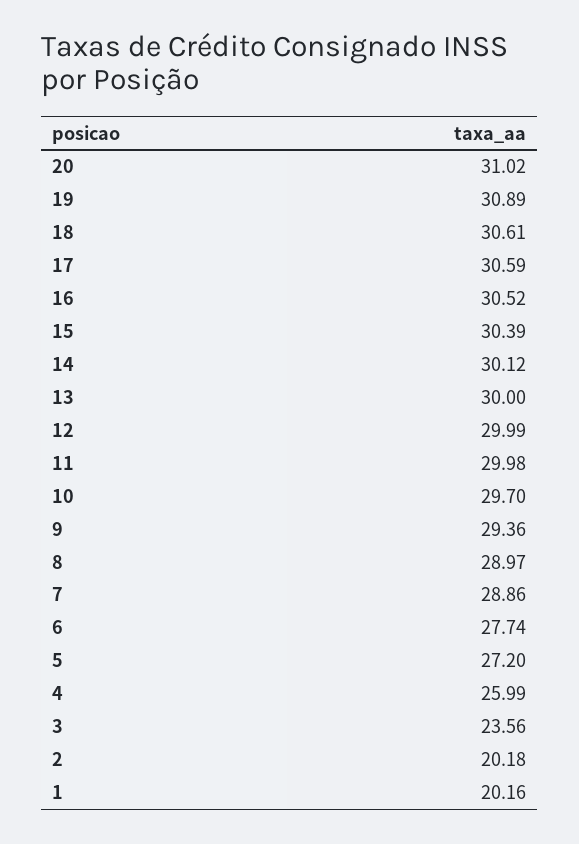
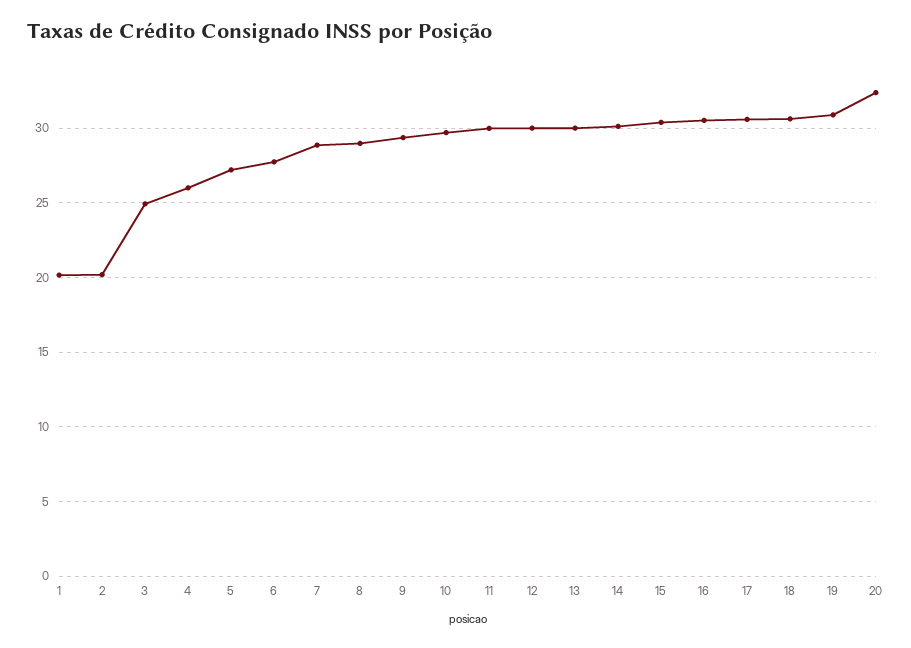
20: 31.02 -> 32.5
3: 23.56 -> 25

